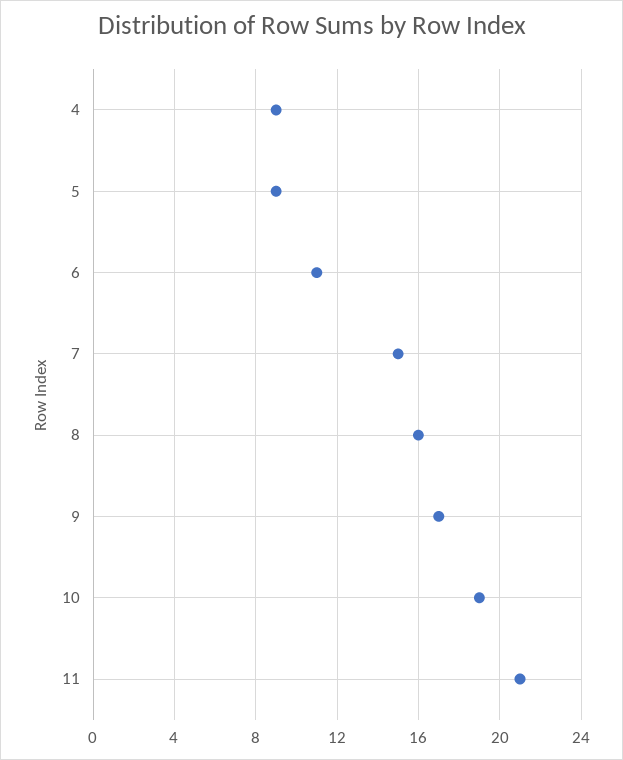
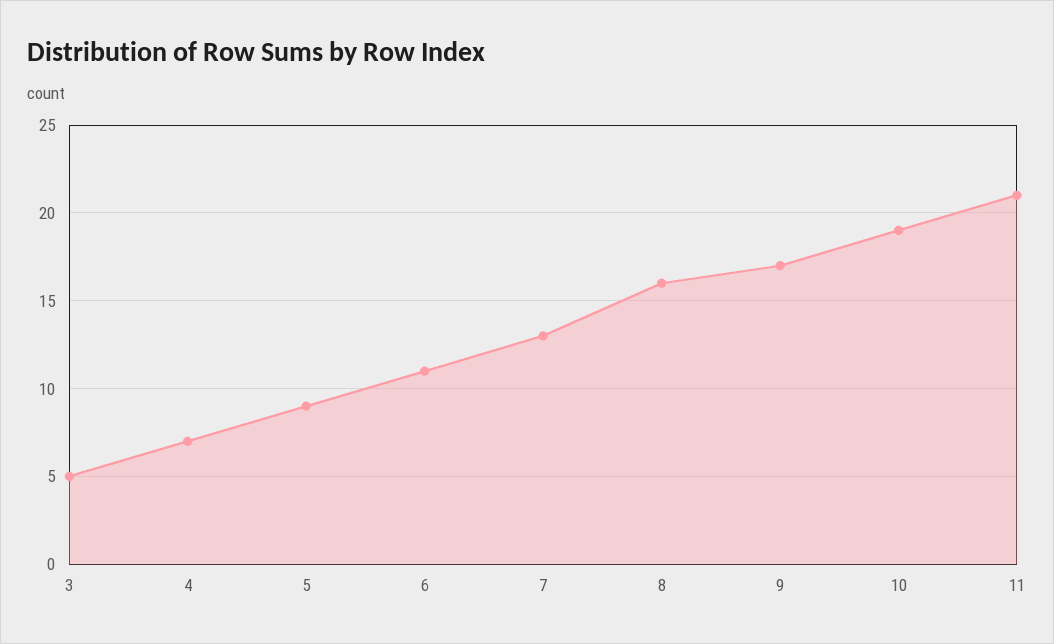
4: 9 -> 7
7: 15 -> 13
3: none -> 5

